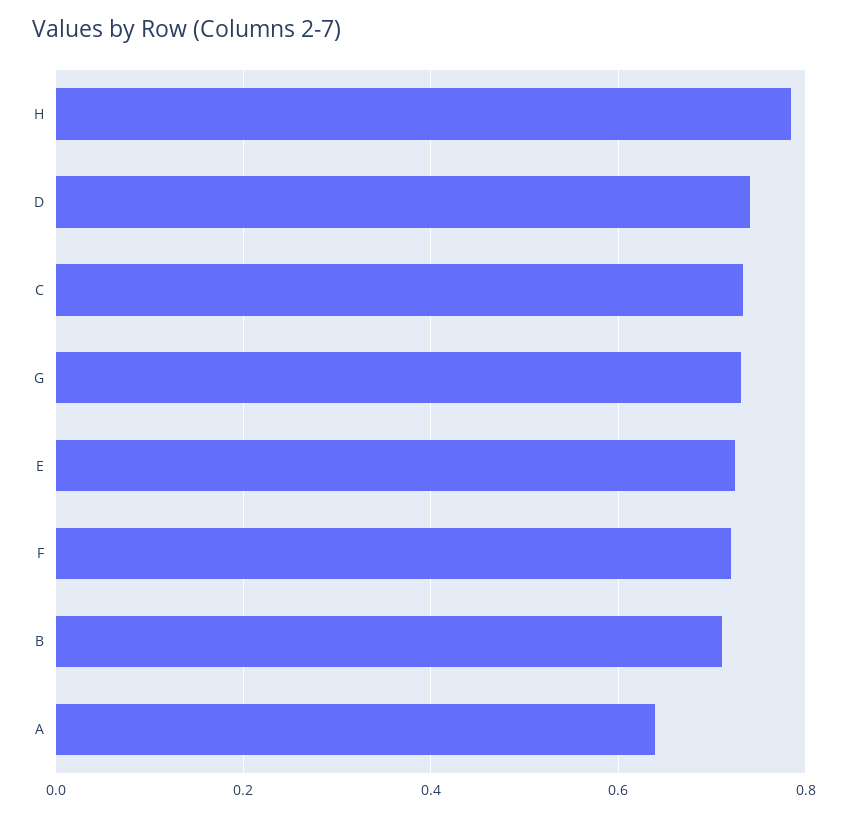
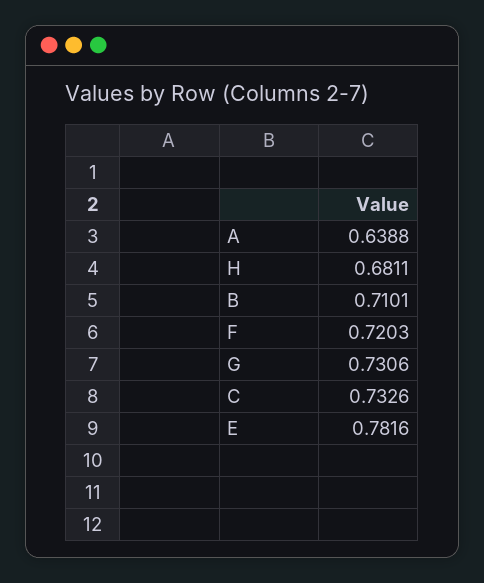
H: 0.78 -> 0.6811
D: 0.74 -> none
E: 0.72 -> 0.7816

